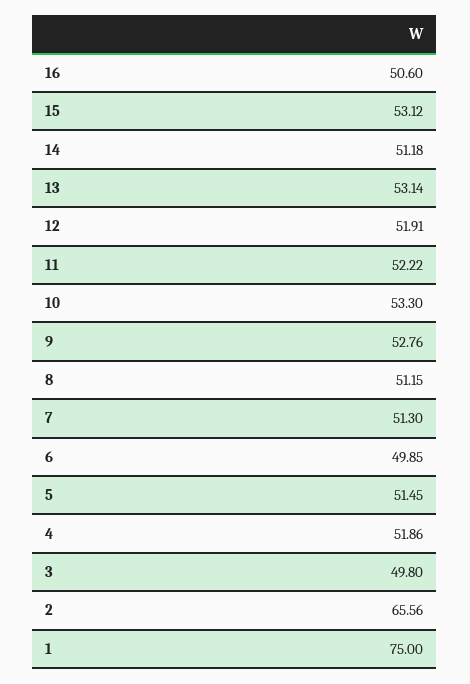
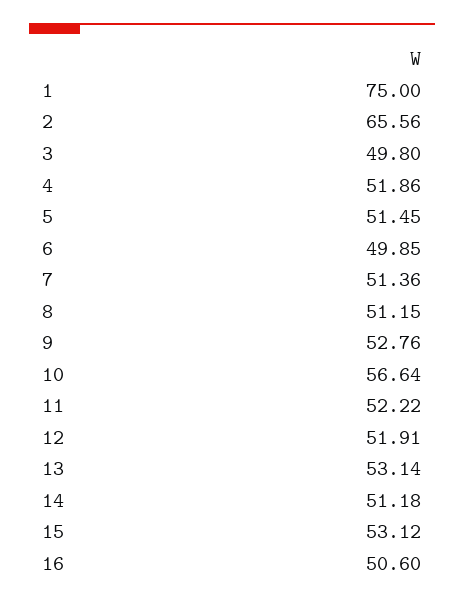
10: 53.3 -> 56.64
7: 51.3 -> 51.36

